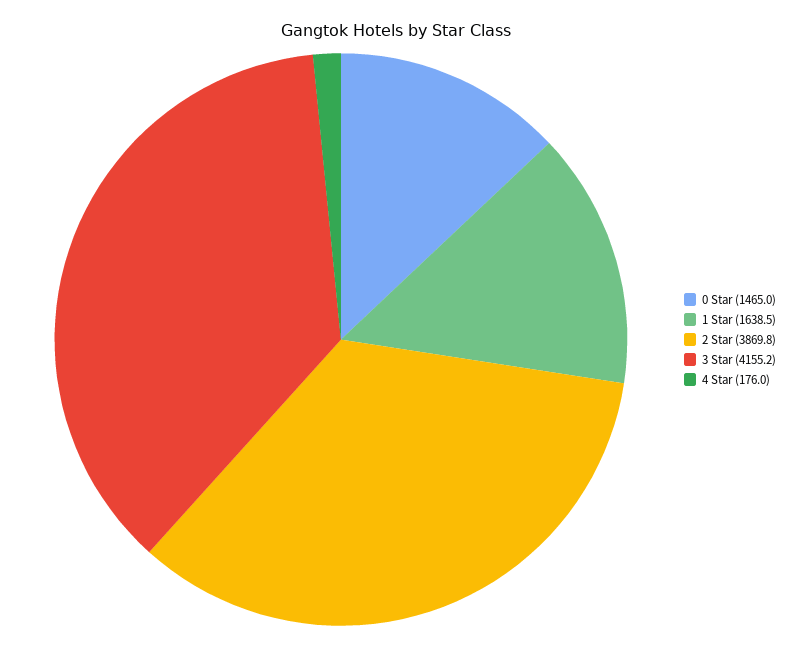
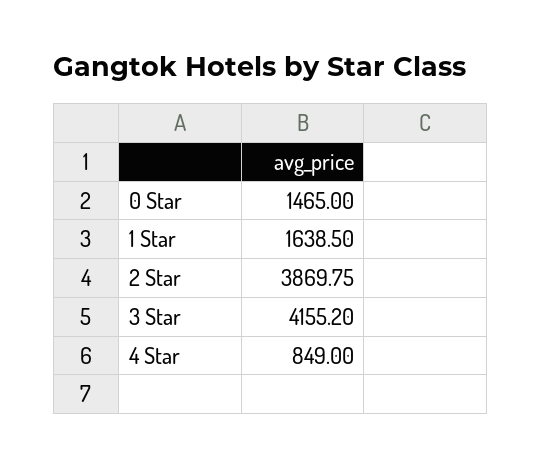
4 Star: 176 -> 849

